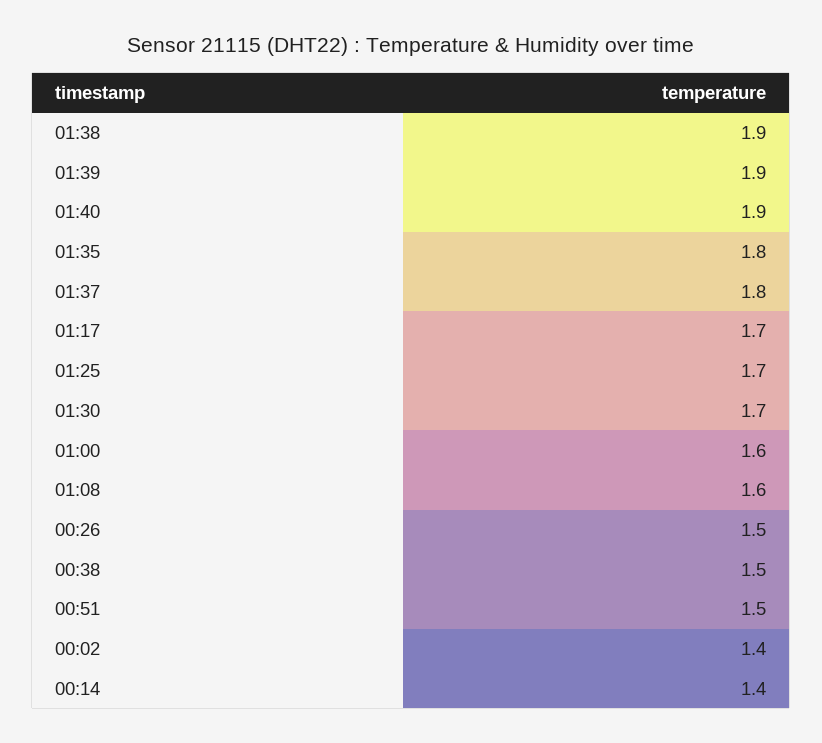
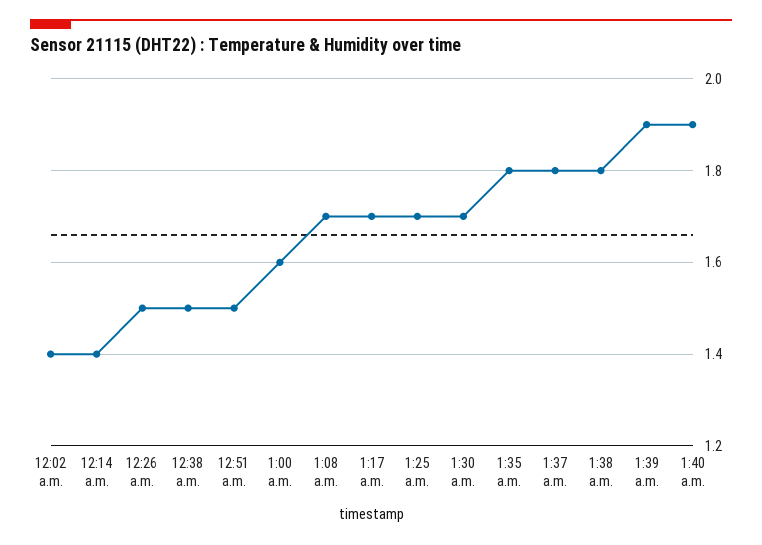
01:38: 1.9 -> 1.8
01:08: 1.6 -> 1.7

